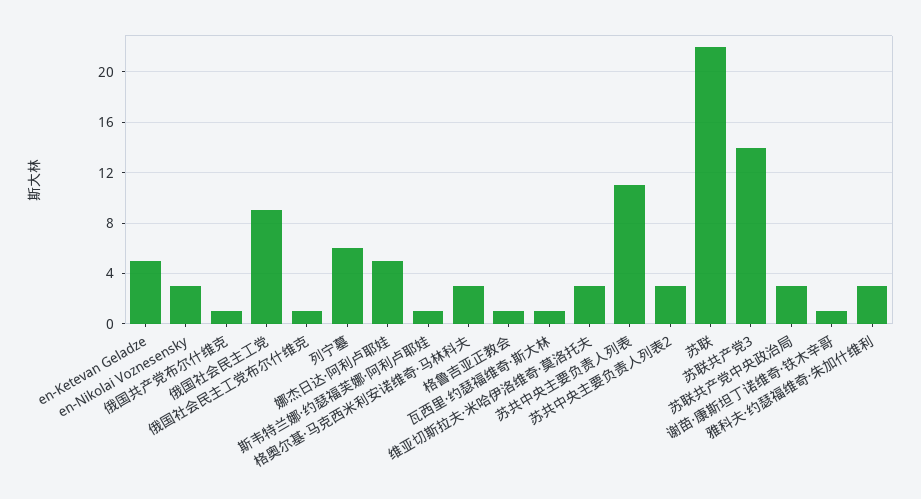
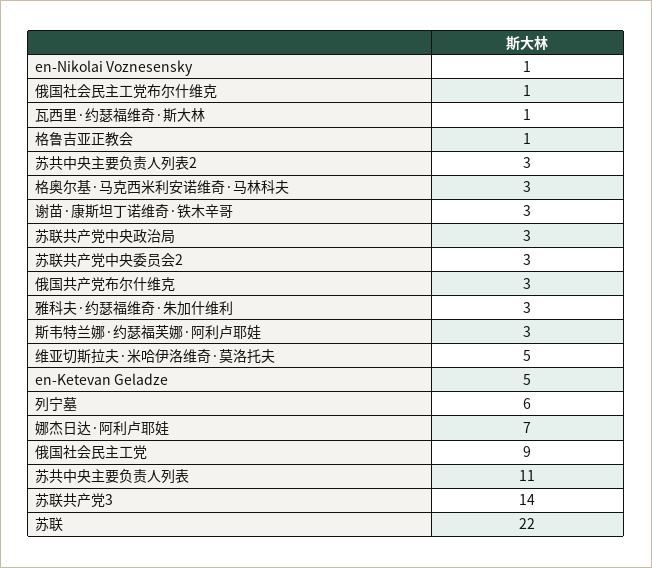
en-Nikolai Voznesensky: 3 -> 1
俄国共产党布尔什维克: 1 -> 3
娜杰日达·阿利卢耶娃: 5 -> 7
斯韦特兰娜·约瑟福芙娜·阿利卢耶娃: 1 -> 3
维亚切斯拉夫·米哈伊洛维奇·莫洛托夫: 3 -> 5
谢苗·康斯坦丁诺维奇·铁木辛哥: 1 -> 3
苏联共产党中央委员会2: none -> 3

